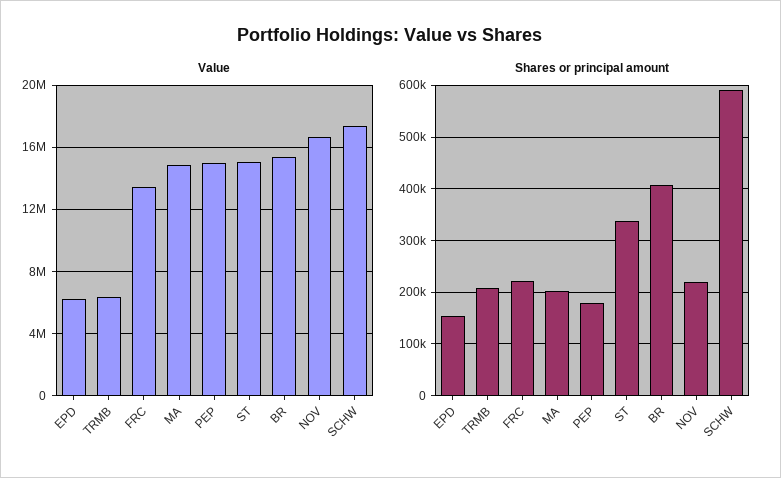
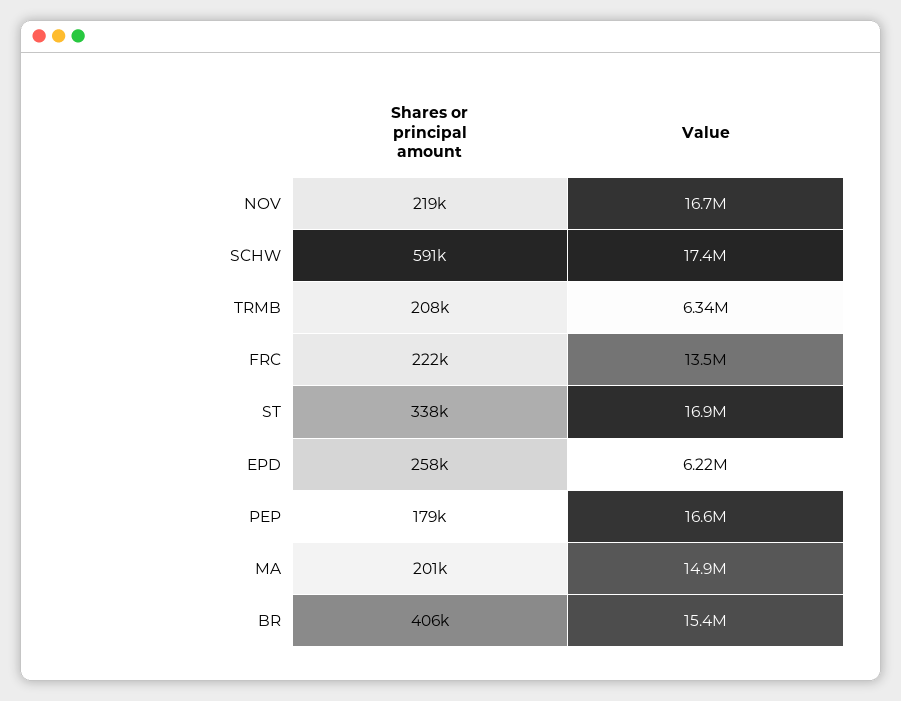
Value, PEP: 15000000 -> 16600000
Value, ST: 15000000 -> 16900000
Shares or principal amount, EPD: 160000 -> 258000

